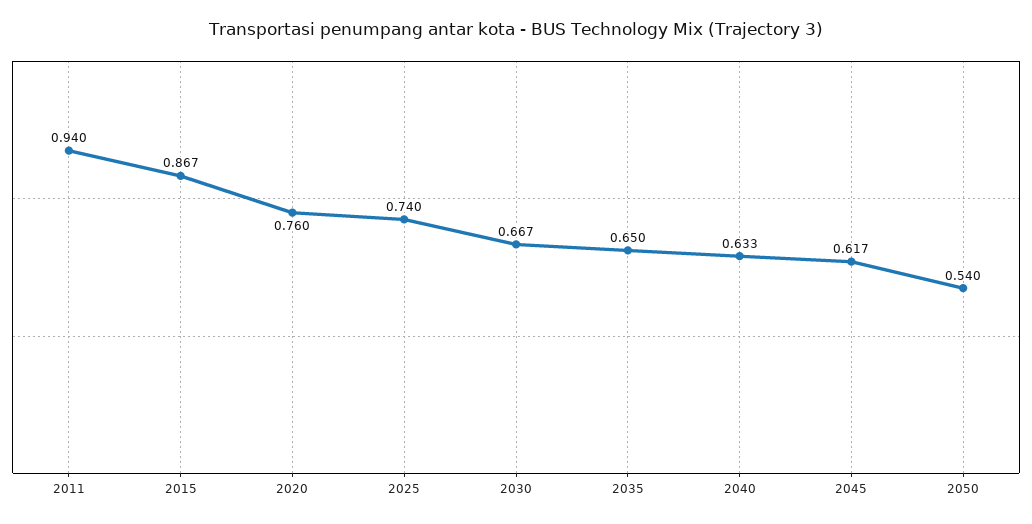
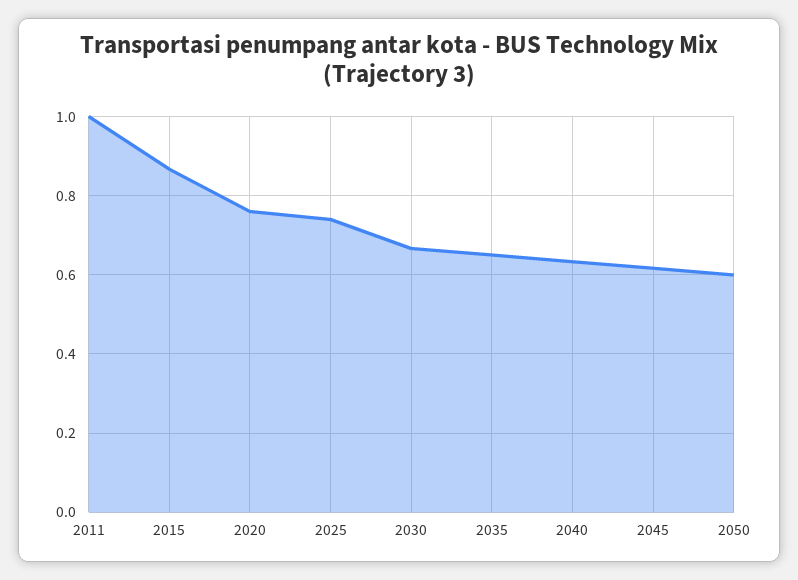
2011: 0.94 -> 1
2050: 0.54 -> 0.6

